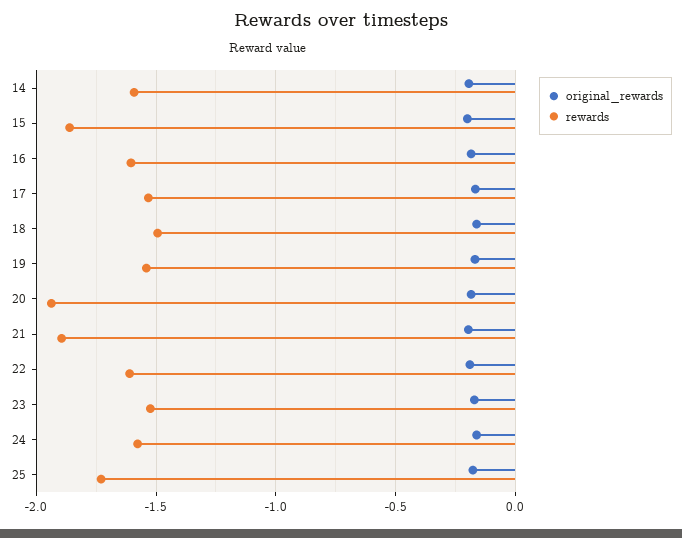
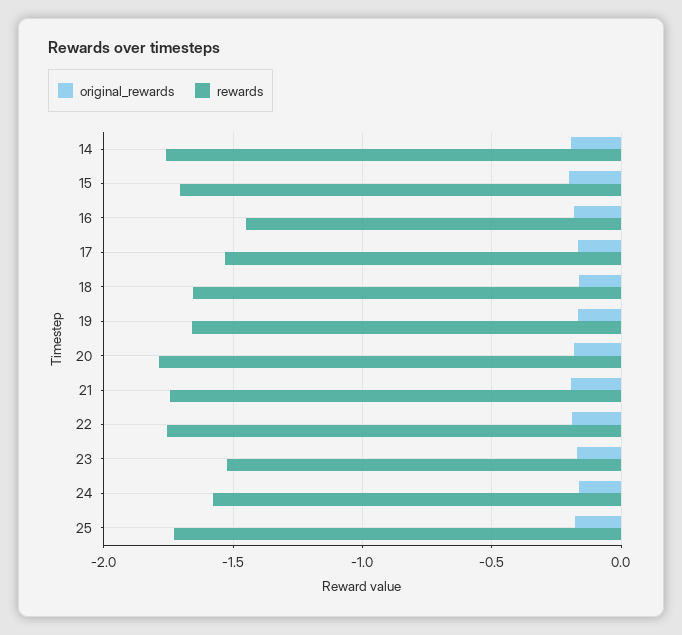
rewards, 14: -1.6 -> -1.75
rewards, 15: -1.85 -> -1.7
rewards, 16: -1.6 -> -1.45
rewards, 18: -1.5 -> -1.65
rewards, 19: -1.55 -> -1.65
rewards, 20: -1.95 -> -1.8
rewards, 21: -1.9 -> -1.75
rewards, 22: -1.6 -> -1.75

